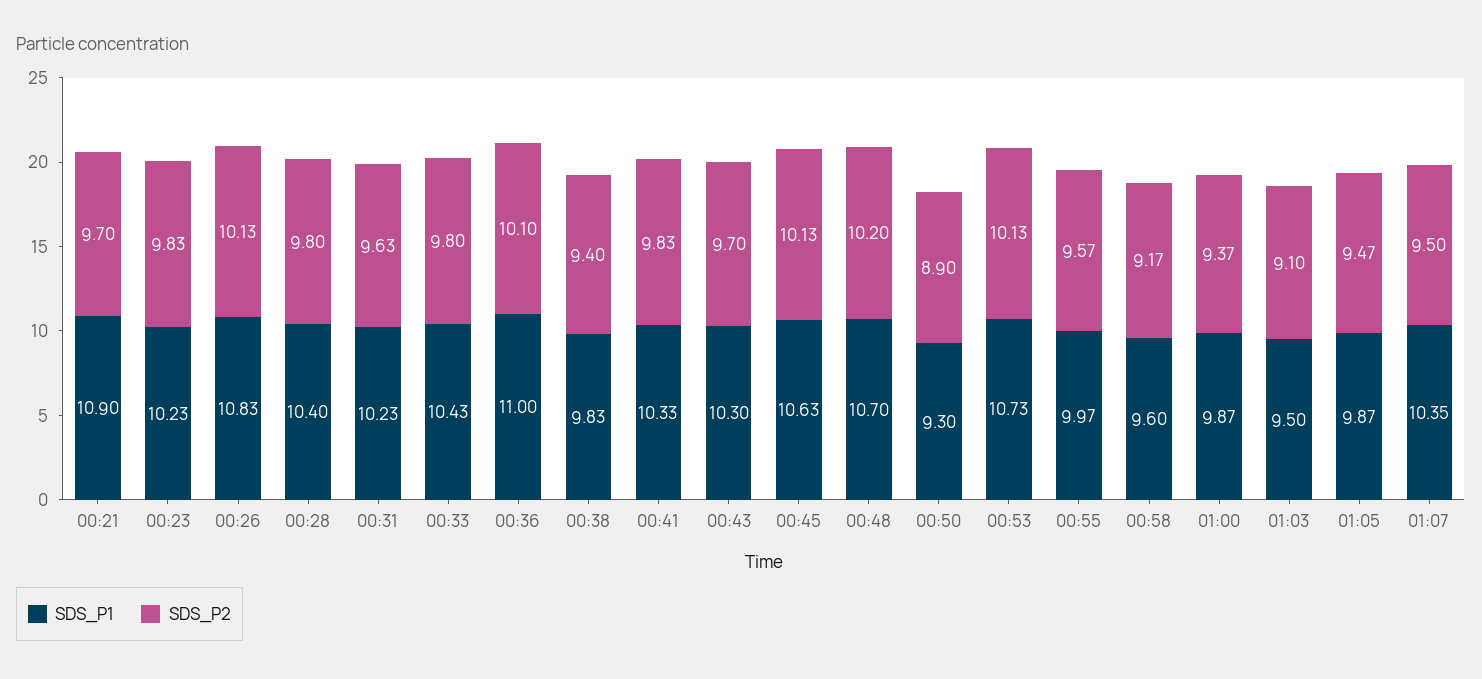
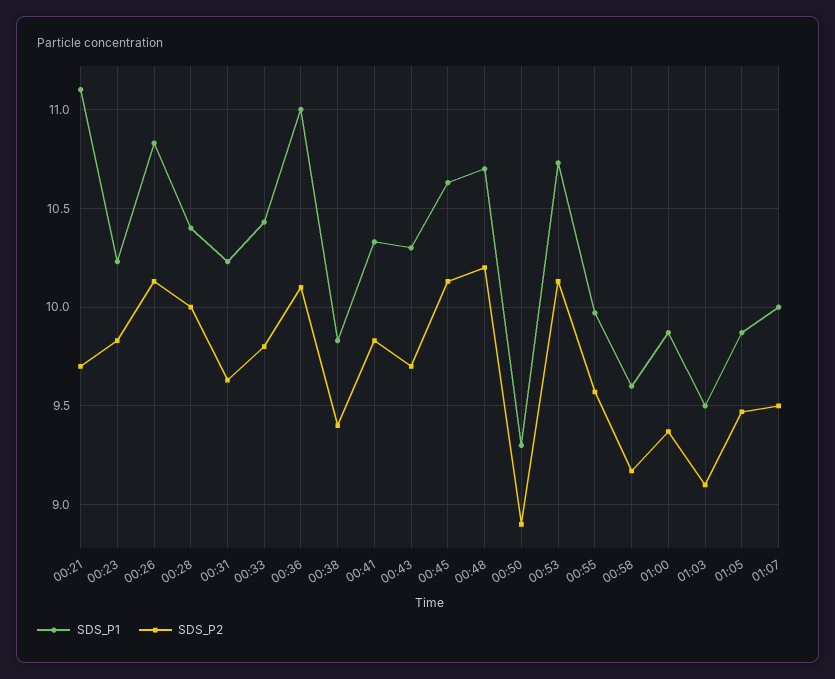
SDS_P1, 00:21: 10.9 -> 11.1
SDS_P2, 00:28: 9.8 -> 10
SDS_P1, 01:07: 10.35 -> 10

